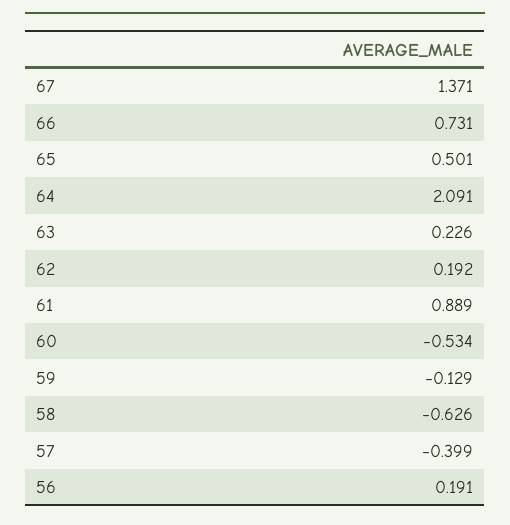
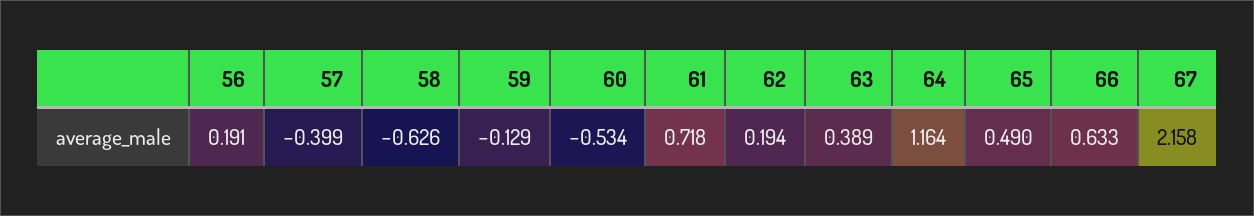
67: 1.371 -> 2.158
66: 0.731 -> 0.633
65: 0.501 -> 0.49
64: 2.091 -> 1.164
63: 0.226 -> 0.389
62: 0.192 -> 0.194
61: 0.889 -> 0.718

